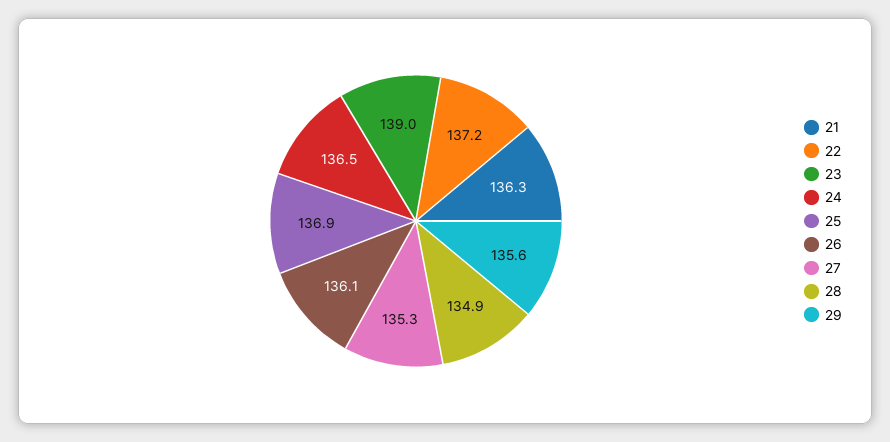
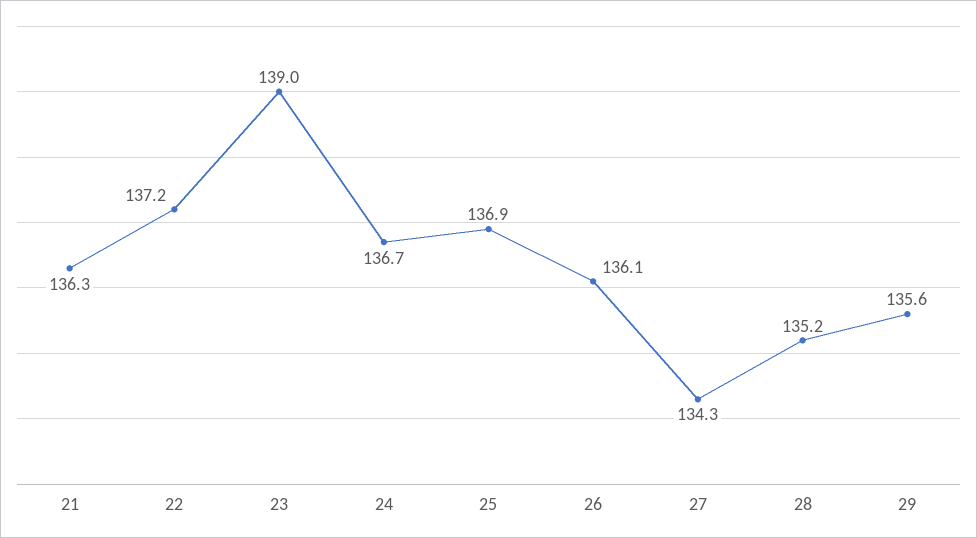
24: 136.5 -> 136.7
27: 135.3 -> 134.3
28: 134.9 -> 135.2

